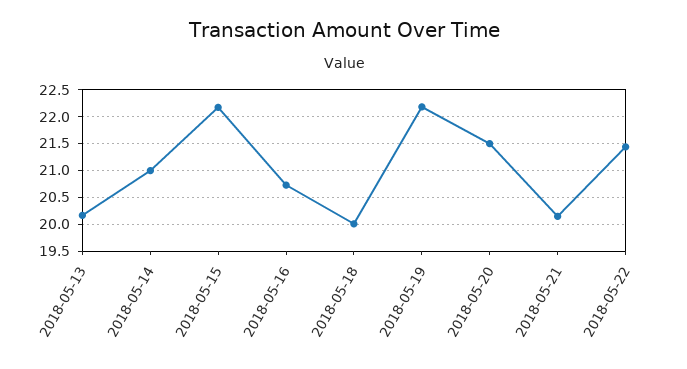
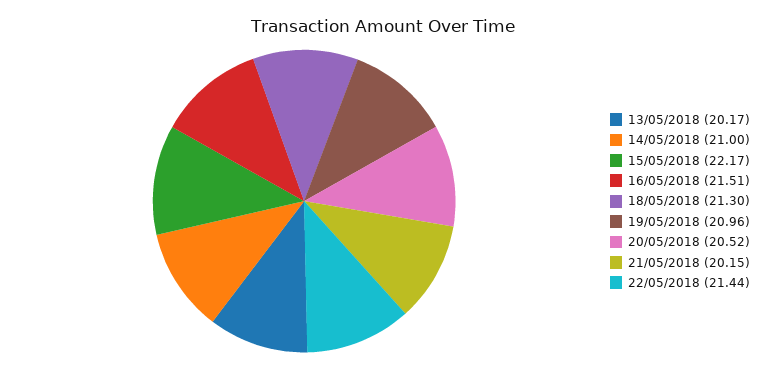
2018-05-16: 20.75 -> 21.51
2018-05-18: 20 -> 21.3
2018-05-19: 22.25 -> 20.96
2018-05-20: 21.5 -> 20.52

